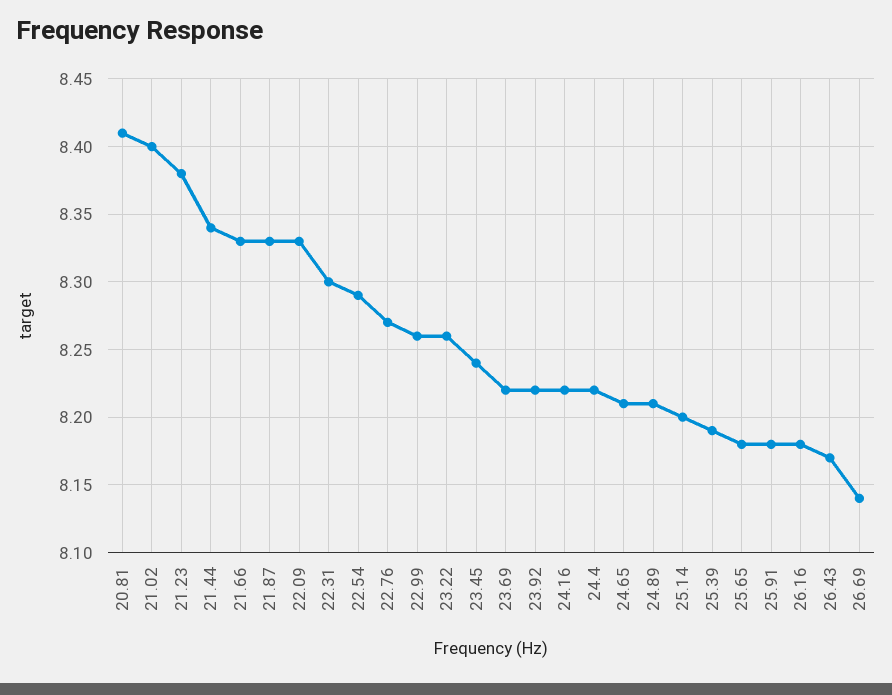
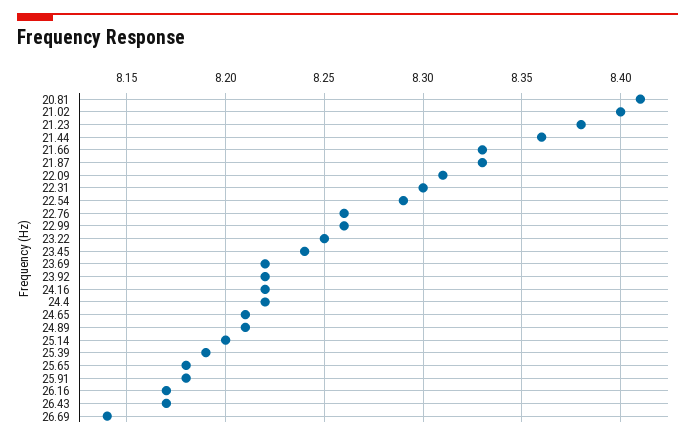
21.44: 8.34 -> 8.36
22.09: 8.33 -> 8.31
22.76: 8.27 -> 8.26
23.22: 8.26 -> 8.25
26.16: 8.18 -> 8.17

